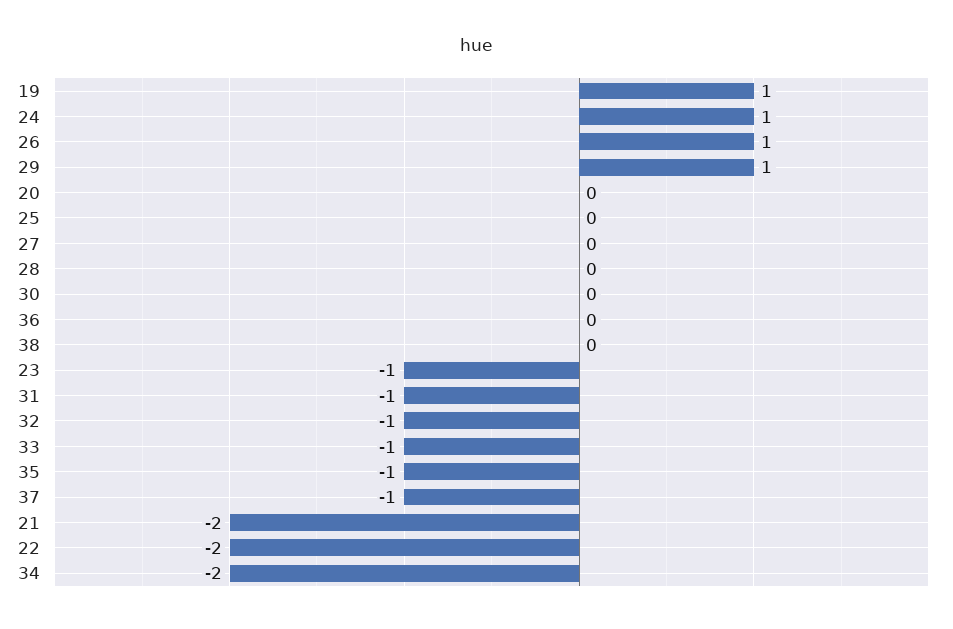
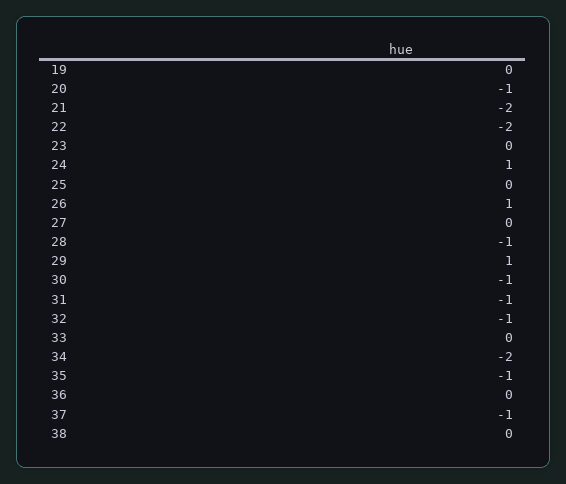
19: 1 -> 0
20: 0 -> -1
28: 0 -> -1
30: 0 -> -1
23: -1 -> 0
33: -1 -> 0

